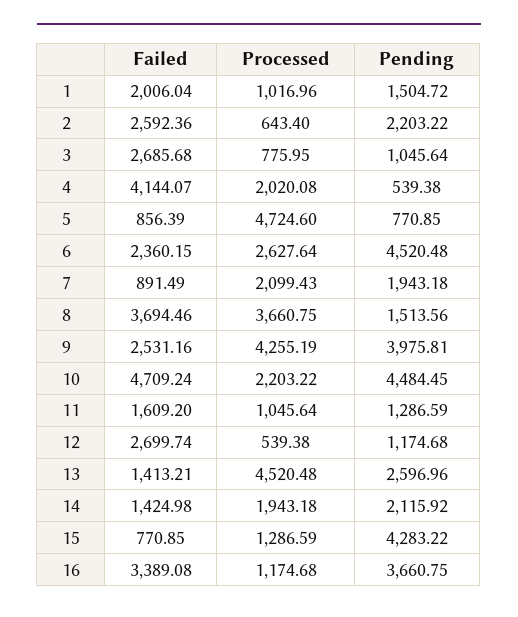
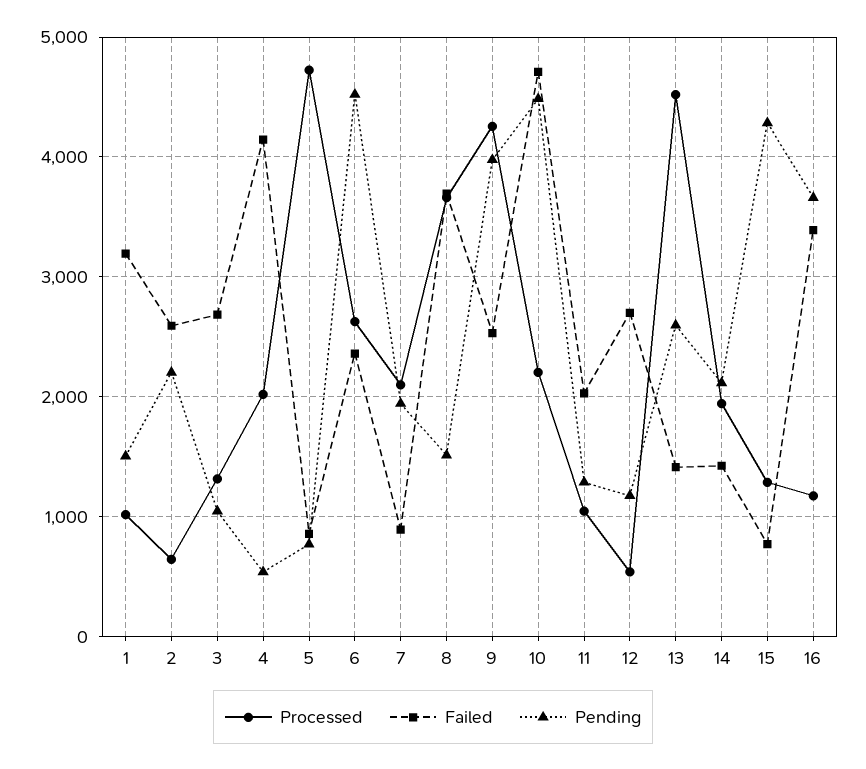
Failed, 1: 2006.04 -> 3200
Processed, 3: 775.95 -> 1300
Failed, 11: 1609.2 -> 2000

